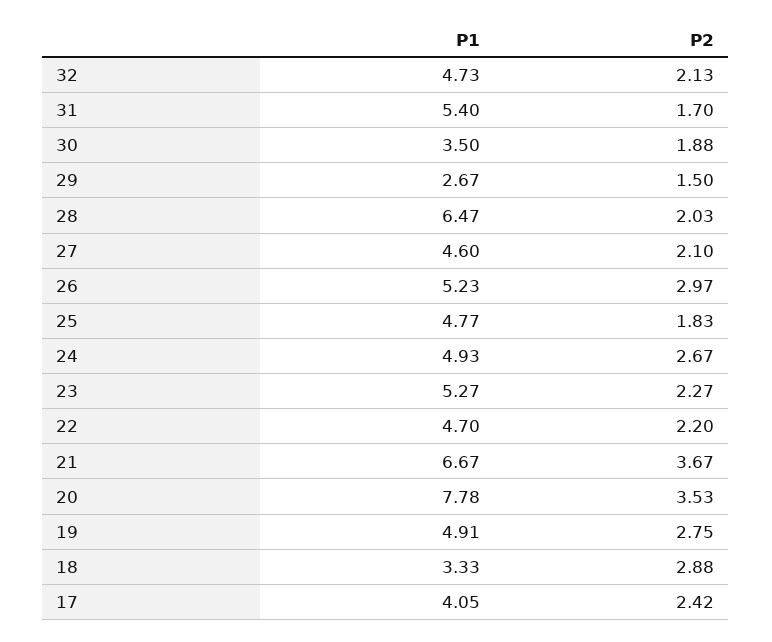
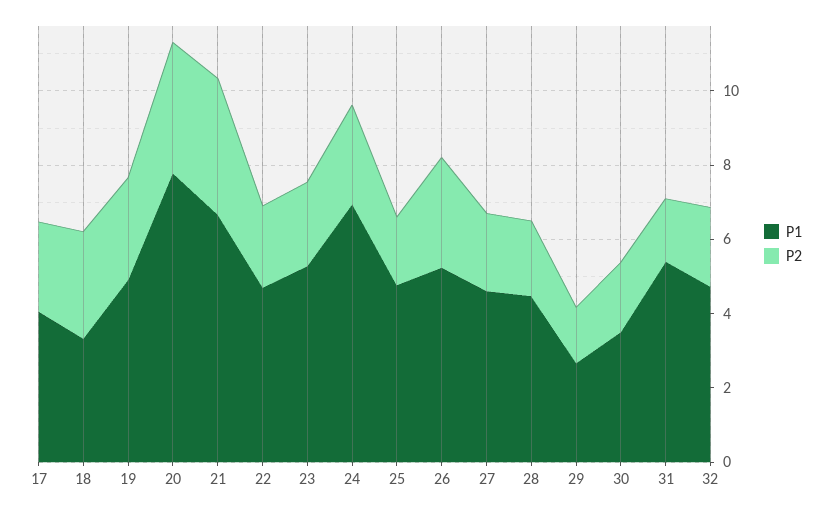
P1, 28: 6.47 -> 4.5
P1, 24: 4.93 -> 7

